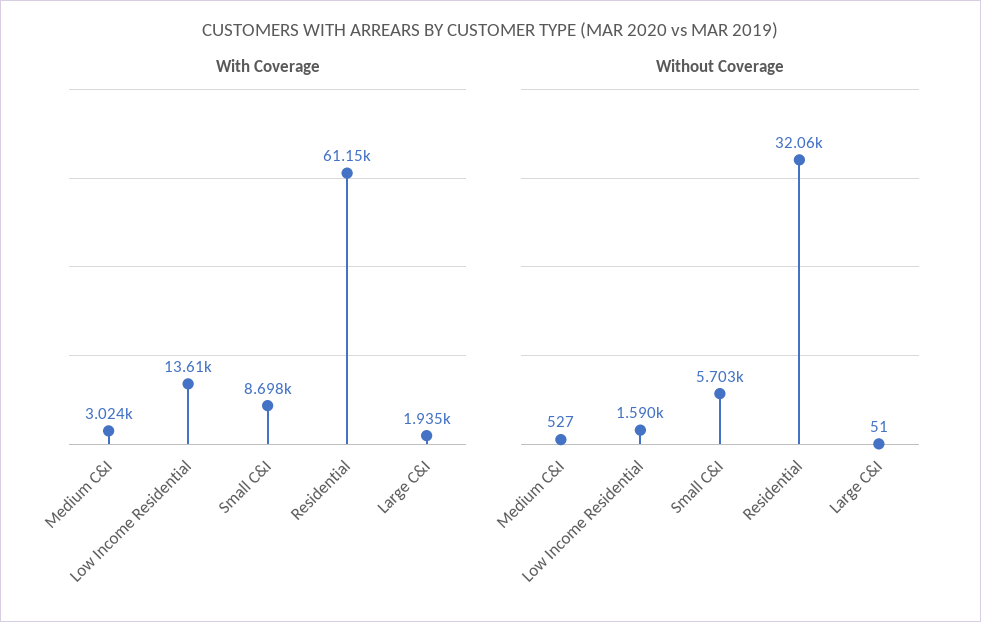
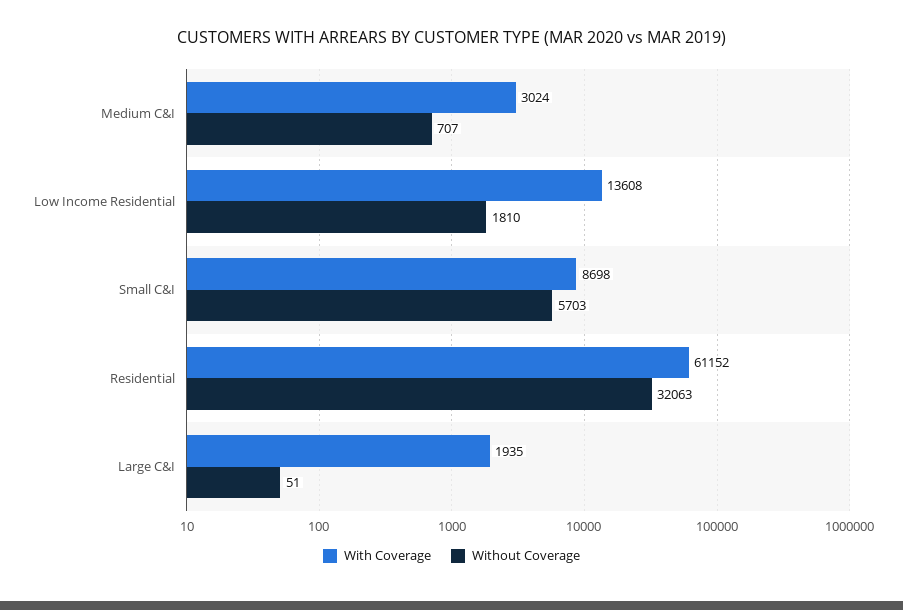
Without Coverage, Medium C&I: 527 -> 707
Without Coverage, Low Income Residential: 1590 -> 1810

